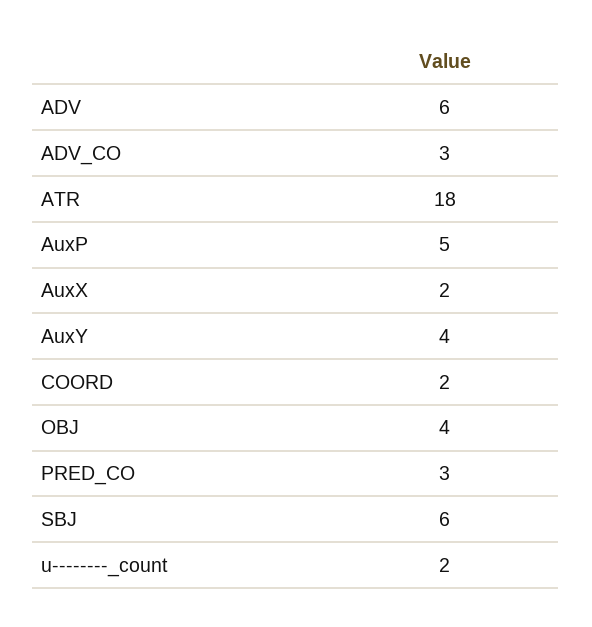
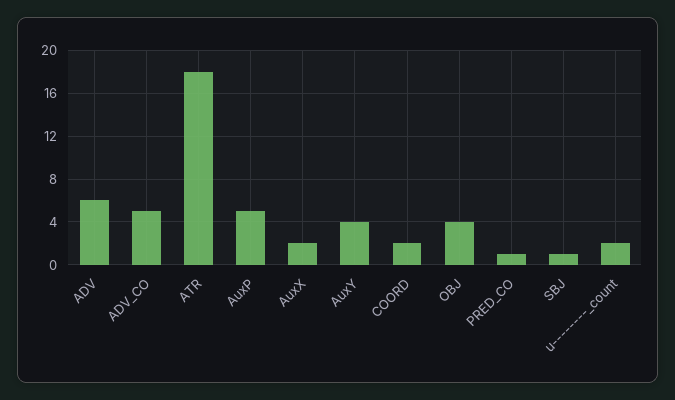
ADV_CO: 3 -> 5
PRED_CO: 3 -> 1
SBJ: 6 -> 1

